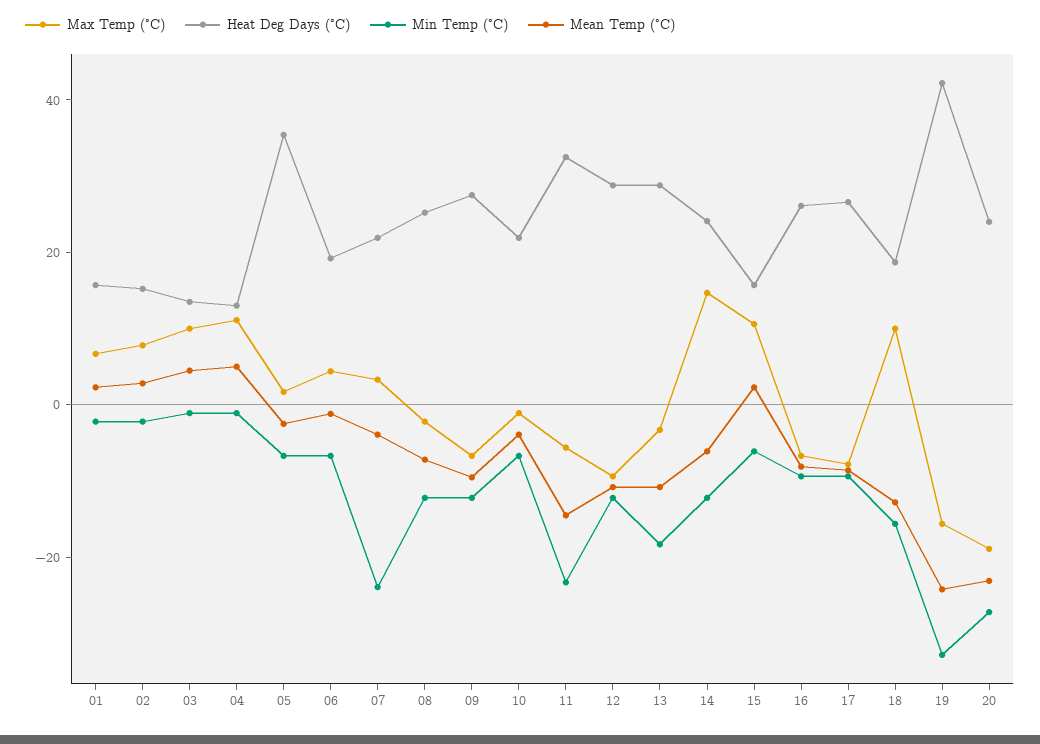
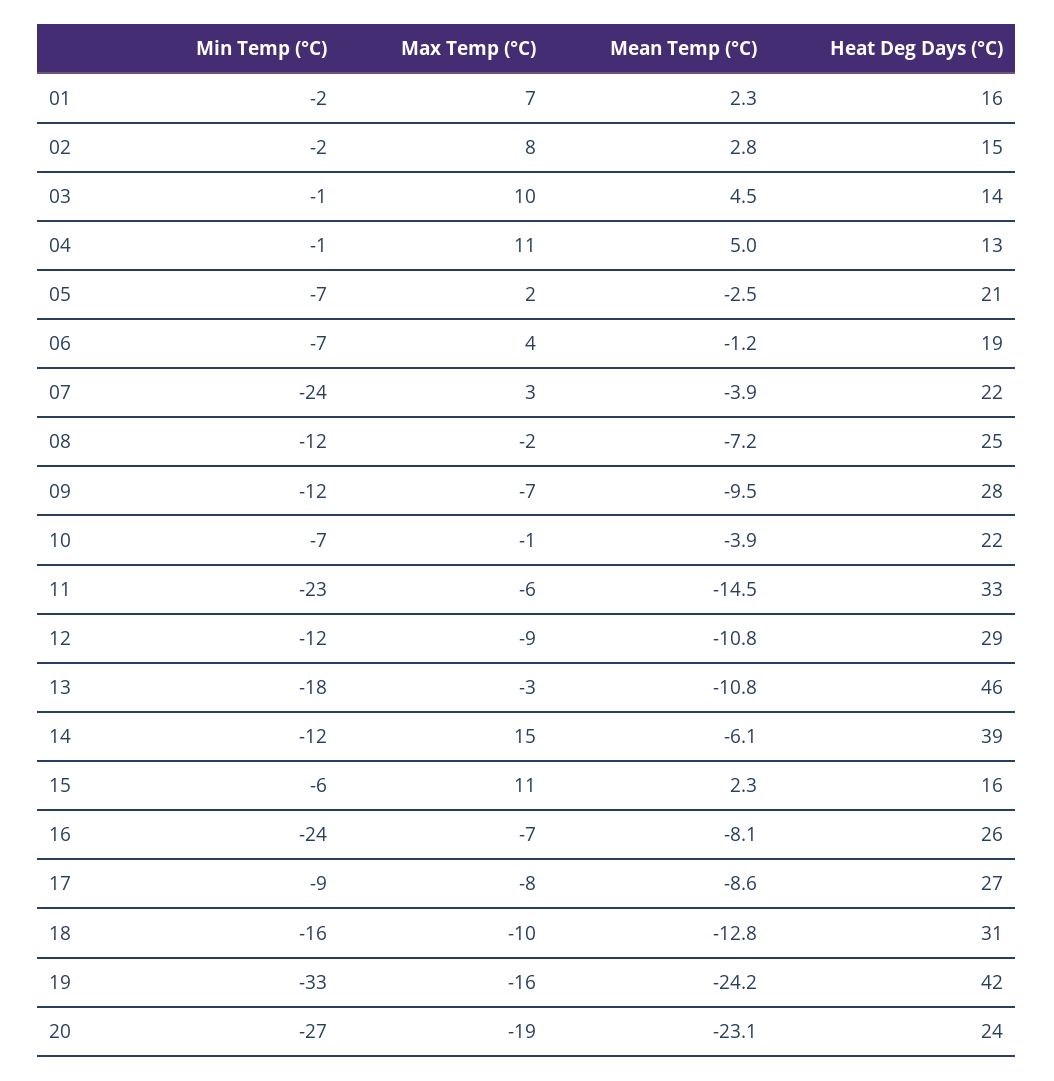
Heat Deg Days (°C), 05: 35 -> 21
Heat Deg Days (°C), 13: 30 -> 46
Heat Deg Days (°C), 14: 25 -> 39
Min Temp (°C), 16: -10 -> -24
Max Temp (°C), 18: 10 -> -10
Heat Deg Days (°C), 18: 20 -> 31

